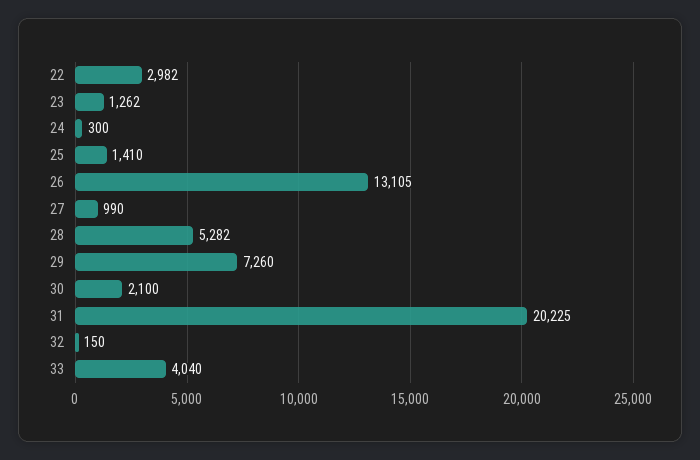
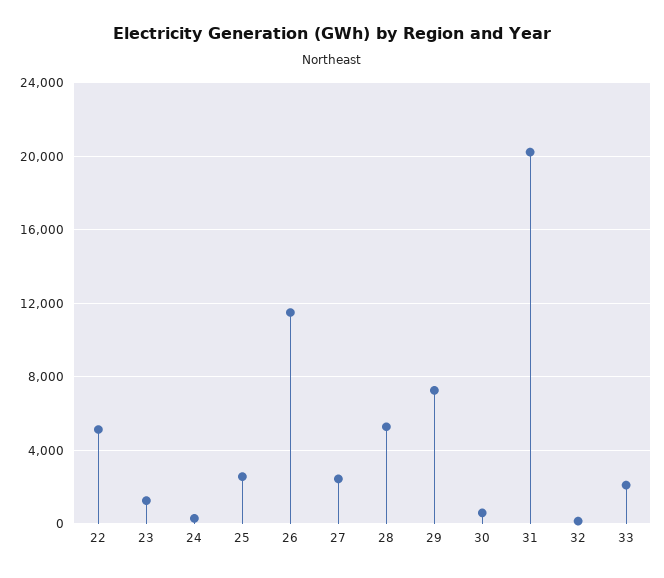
22: 2982 -> 5000
25: 1410 -> 2500
26: 13105 -> 11500
27: 990 -> 2500
30: 2100 -> 500
33: 4040 -> 2000

